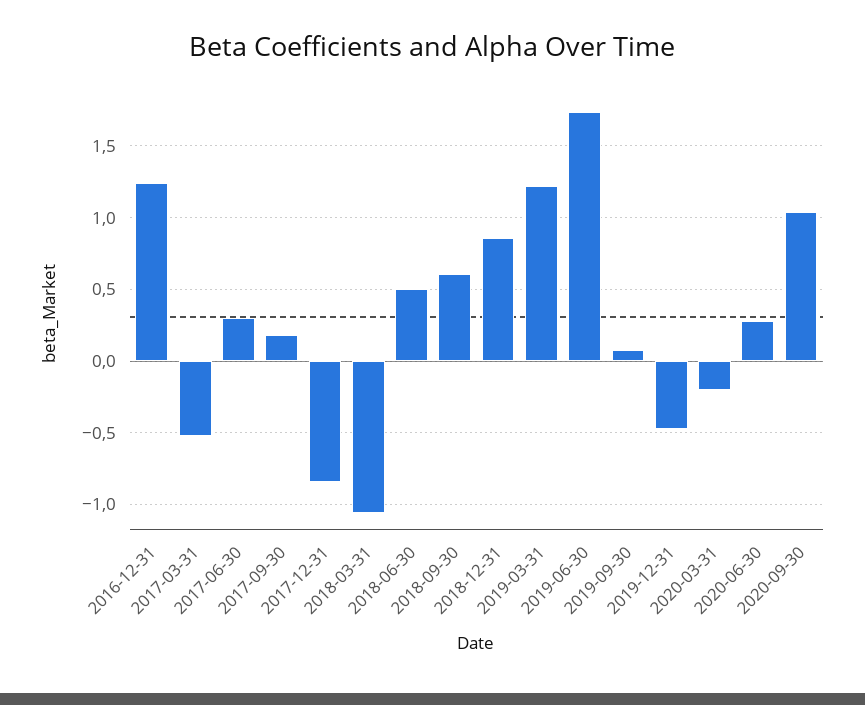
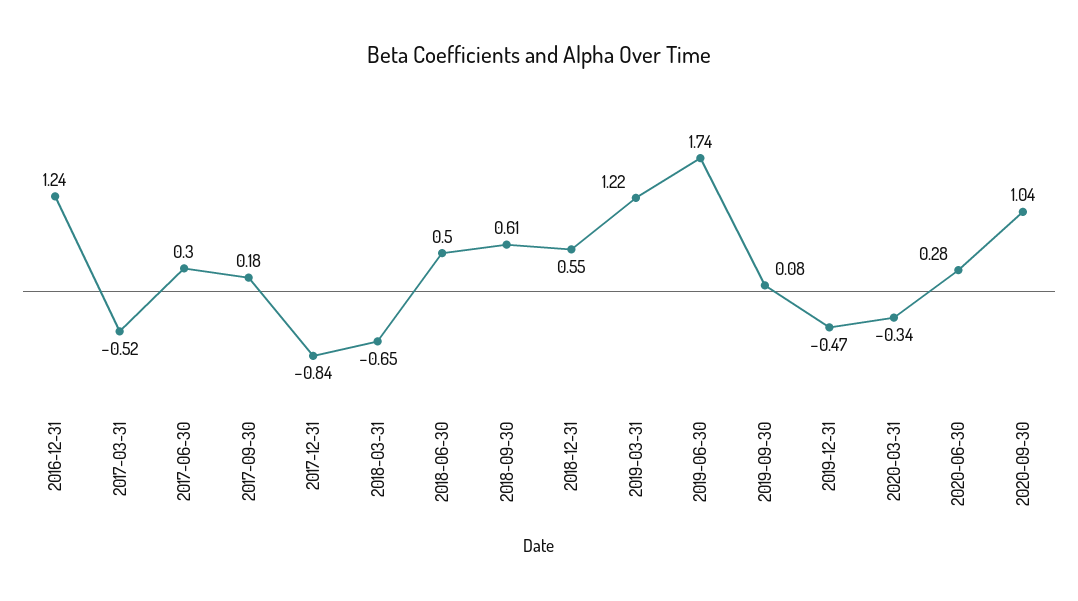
2018-03-31: -1.05 -> -0.65
2018-12-31: 0.85 -> 0.55
2020-03-31: -0.2 -> -0.34

